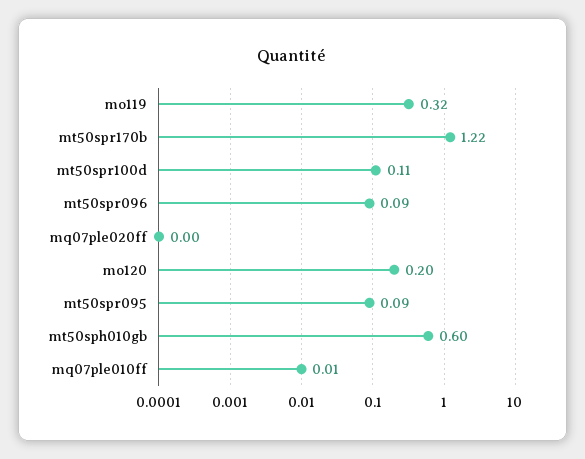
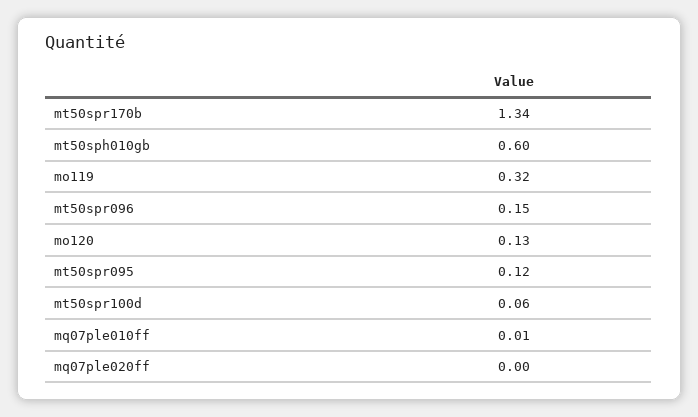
mt50spr170b: 1.22 -> 1.34
mt50spr100d: 0.11 -> 0.06
mt50spr096: 0.09 -> 0.15
mo120: 0.2 -> 0.13
mt50spr095: 0.09 -> 0.12

